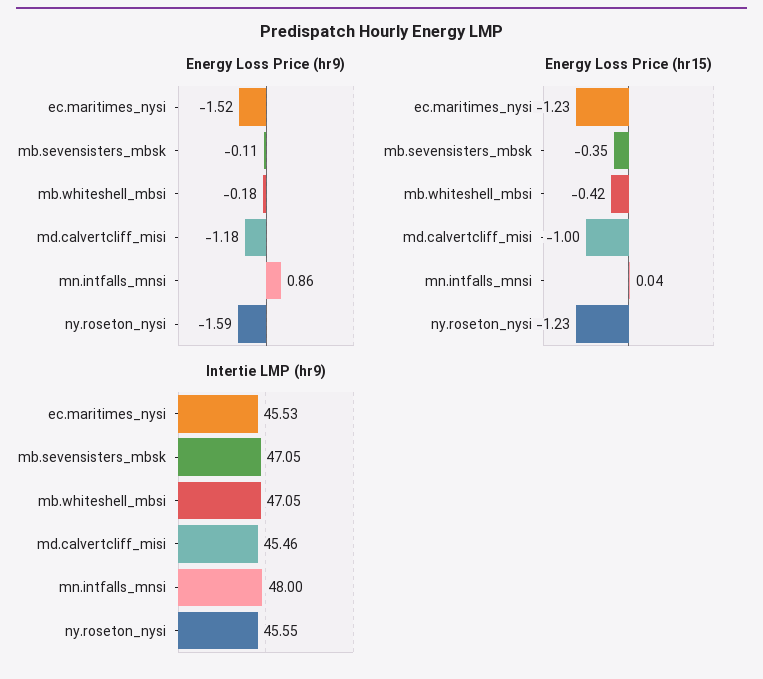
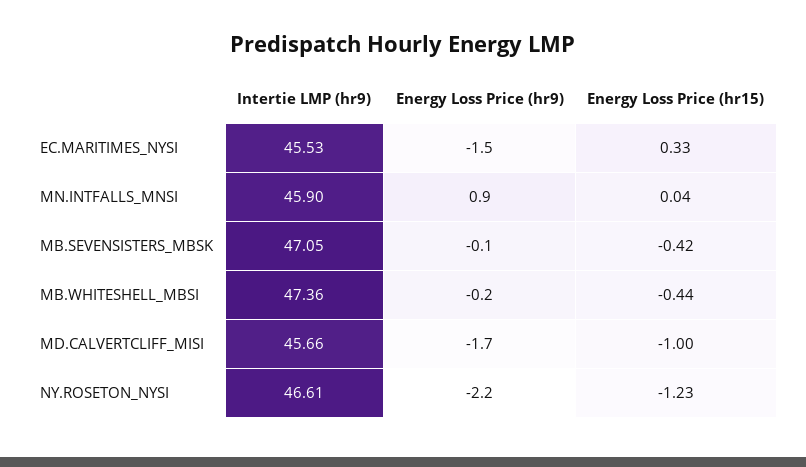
Energy Loss Price (hr9), md.calvertcliff_misi: -1.18 -> -1.7
Energy Loss Price (hr9), ny.roseton_nysi: -1.59 -> -2.2
Energy Loss Price (hr15), ec.maritimes_nysi: -1.23 -> 0.33
Energy Loss Price (hr15), mb.sevensisters_mbsk: -0.35 -> -0.42
Energy Loss Price (hr15), mb.whiteshell_mbsi: -0.42 -> -0.44
Intertie LMP (hr9), mb.whiteshell_mbsi: 47.05 -> 47.36
Intertie LMP (hr9), md.calvertcliff_misi: 45.46 -> 45.66
Intertie LMP (hr9), mn.intfalls_mnsi: 48 -> 45.9
Intertie LMP (hr9), ny.roseton_nysi: 45.55 -> 46.61

